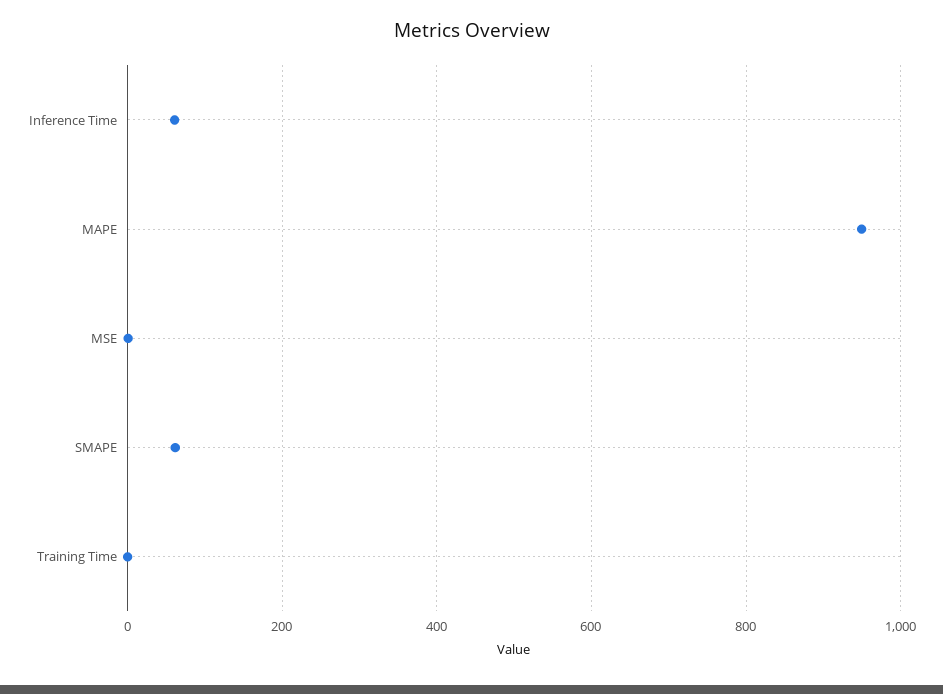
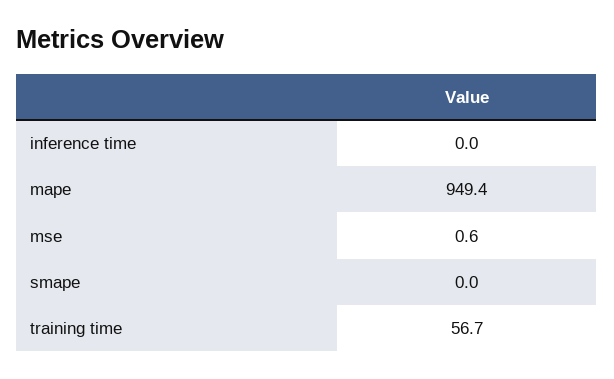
Inference Time: 60 -> 0
SMAPE: 60 -> 0
Training Time: 0 -> 56.7

